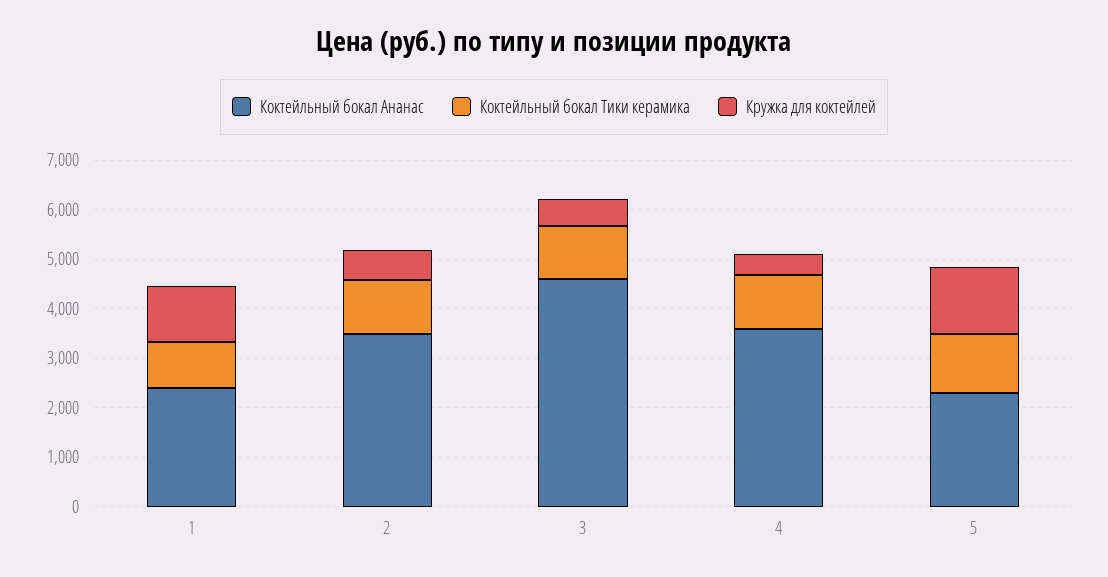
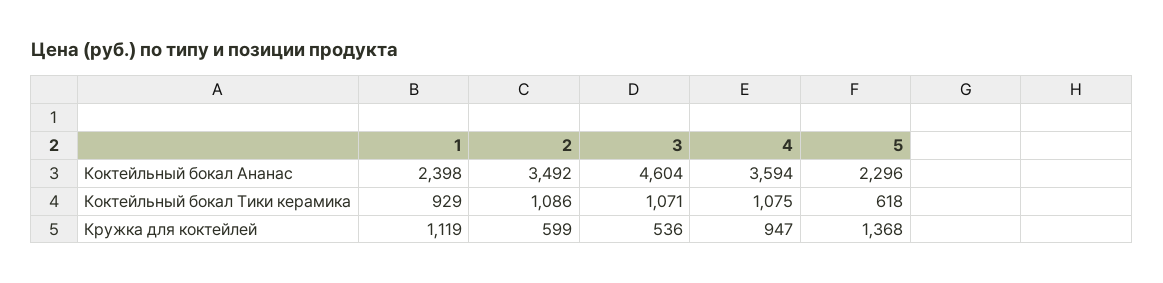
Кружка для коктейлей, 4: 400 -> 947
Коктейльный бокал Тики керамика, 5: 1200 -> 618

